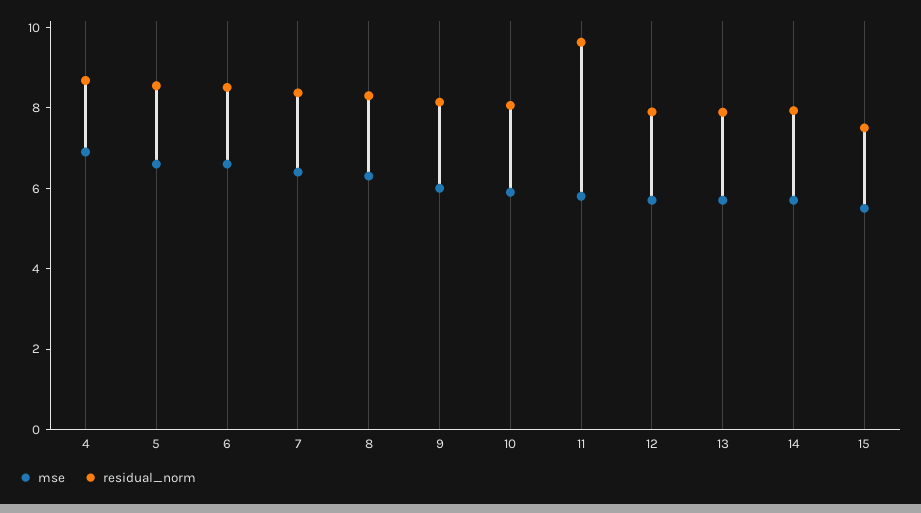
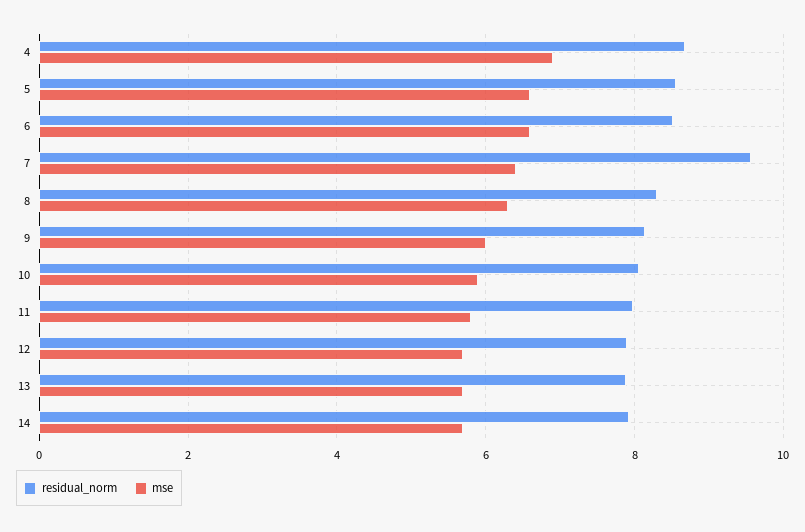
residual_norm, 7: 8.5 -> 9.6
residual_norm, 11: 9.5 -> 8
mse, 15: 5.5 -> none
residual_norm, 15: 7.5 -> none

